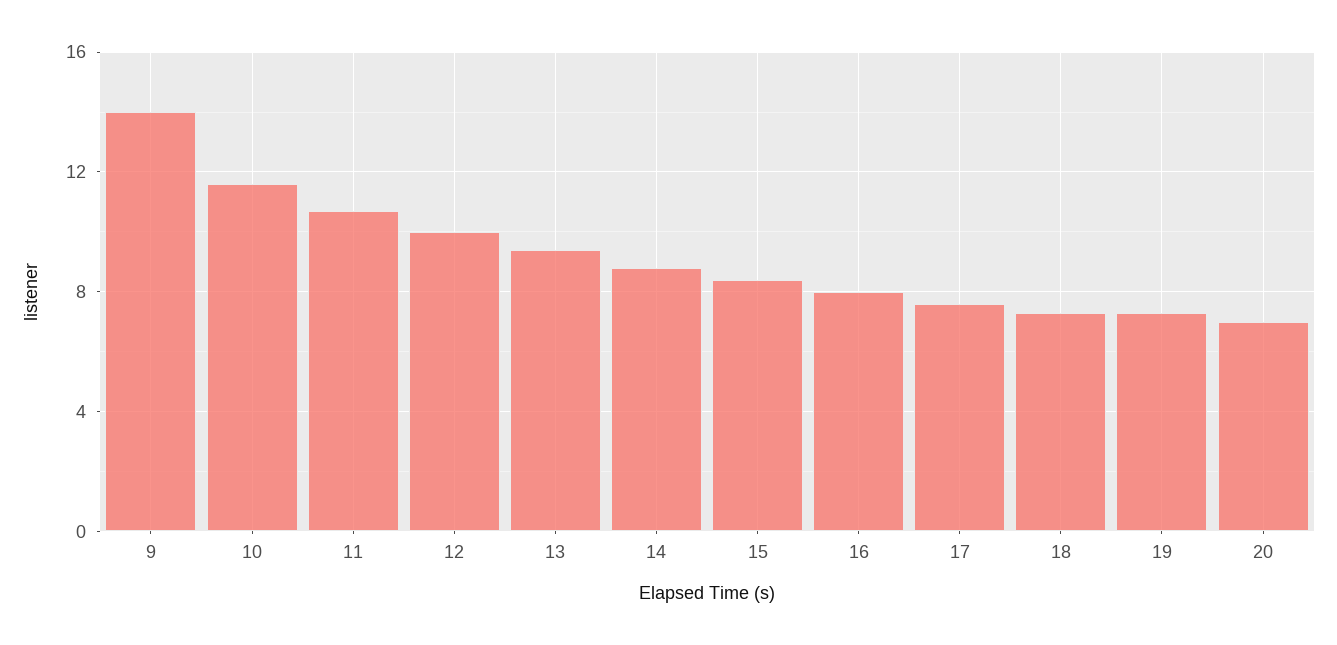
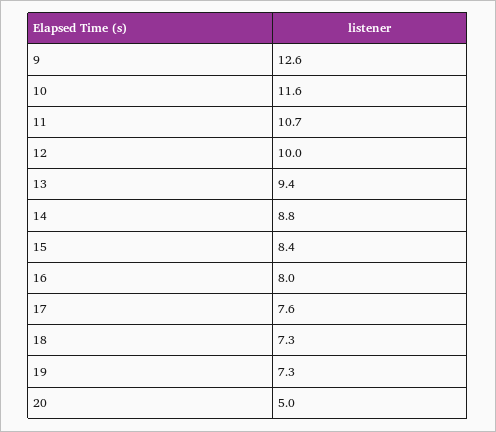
9: 14 -> 12.6
20: 7 -> 5

